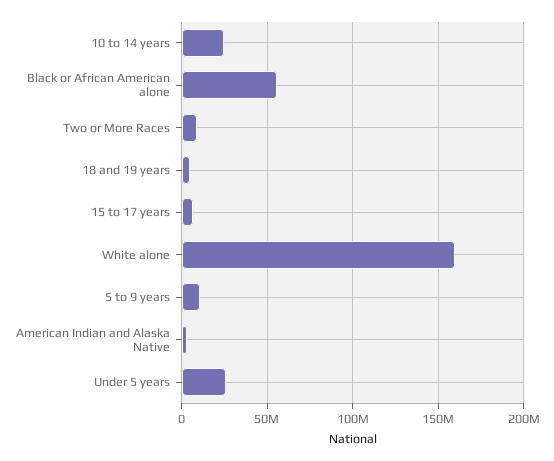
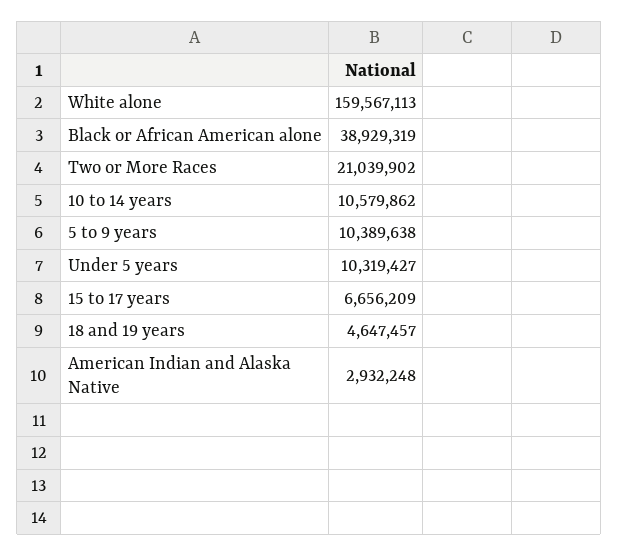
10 to 14 years: 25000000 -> 10579862
Black or African American alone: 55000000 -> 38929319
Two or More Races: 10000000 -> 21039902
Under 5 years: 25000000 -> 10319427

